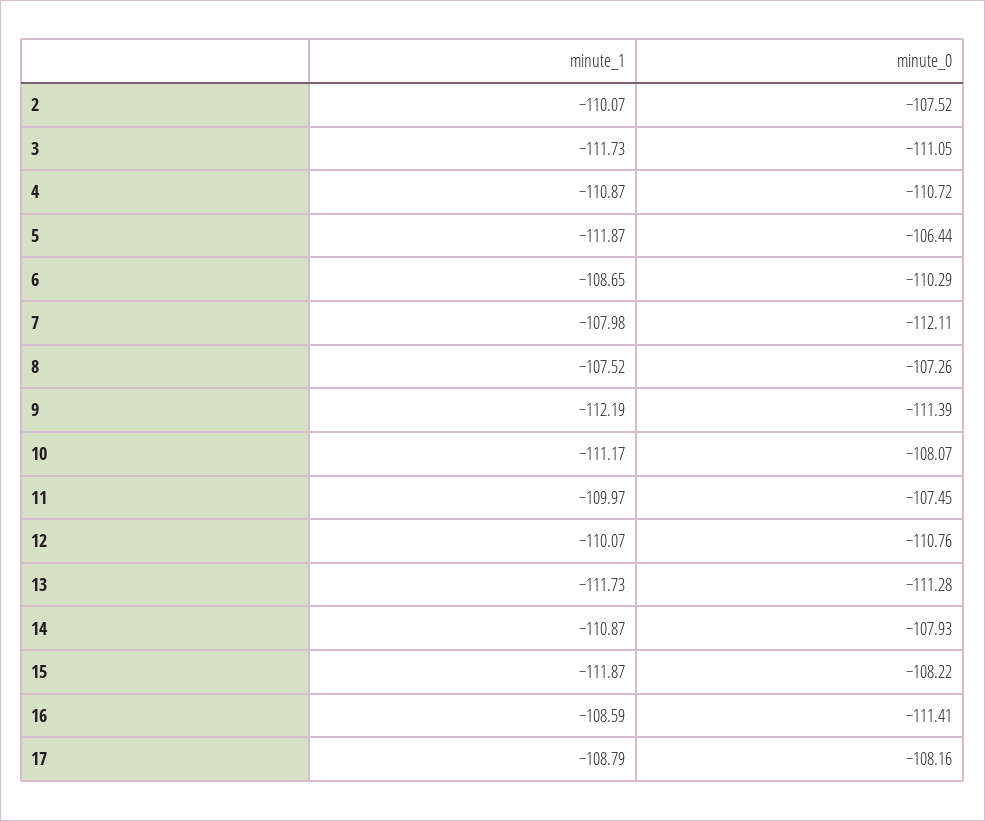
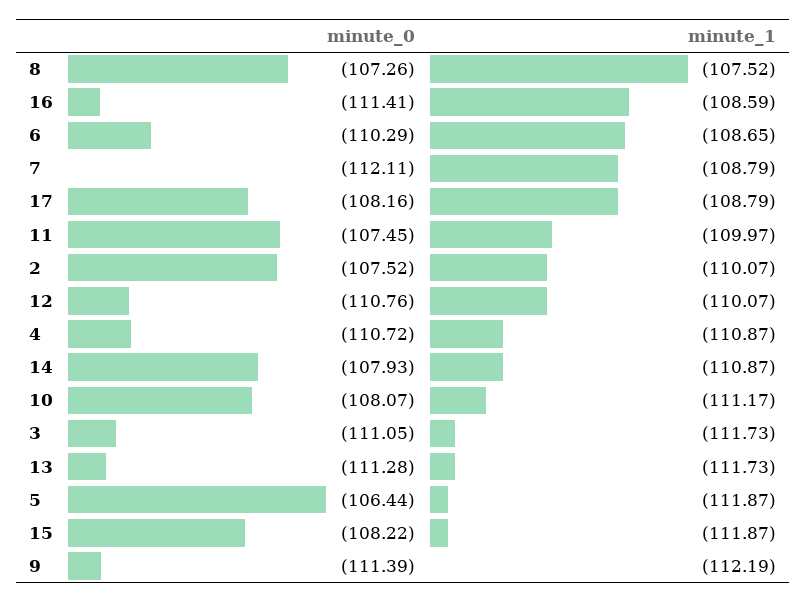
minute_1, 7: -107.98 -> -108.79

